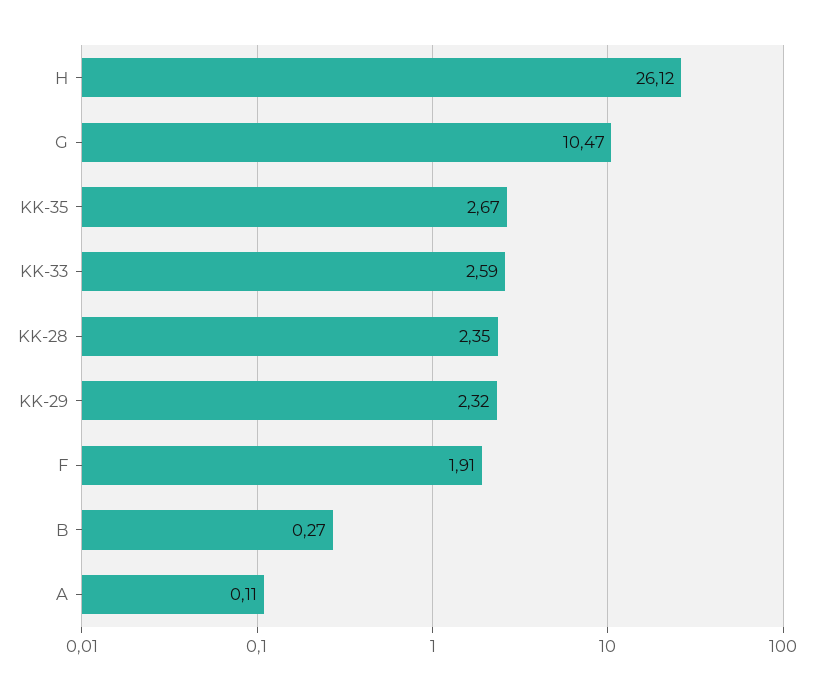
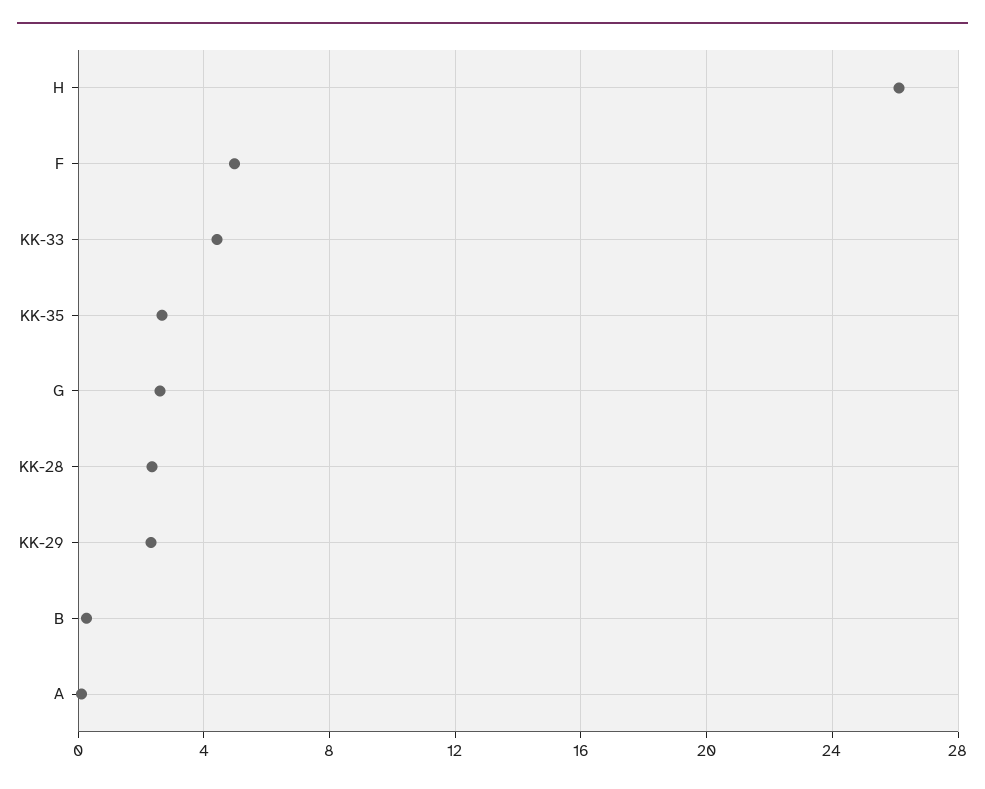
G: 10.47 -> 2.5
KK-33: 2.59 -> 4.5
F: 1.91 -> 5

